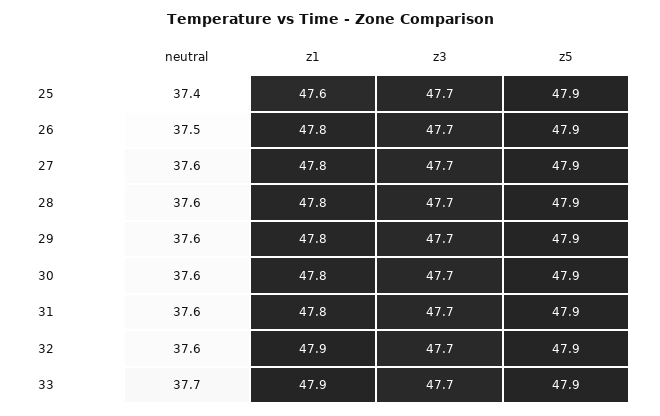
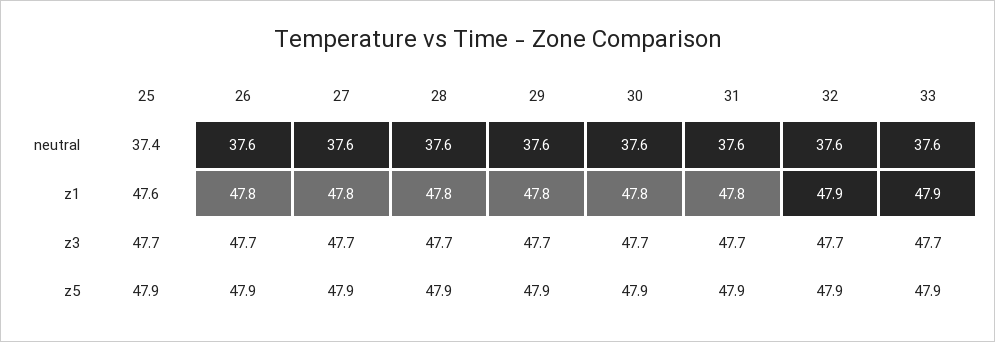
neutral, 26: 37.5 -> 37.6
neutral, 33: 37.7 -> 37.6

